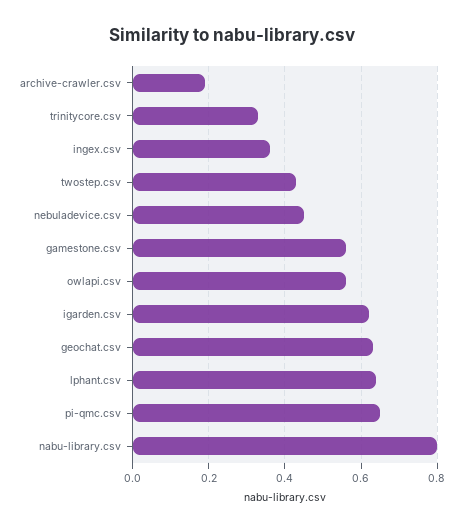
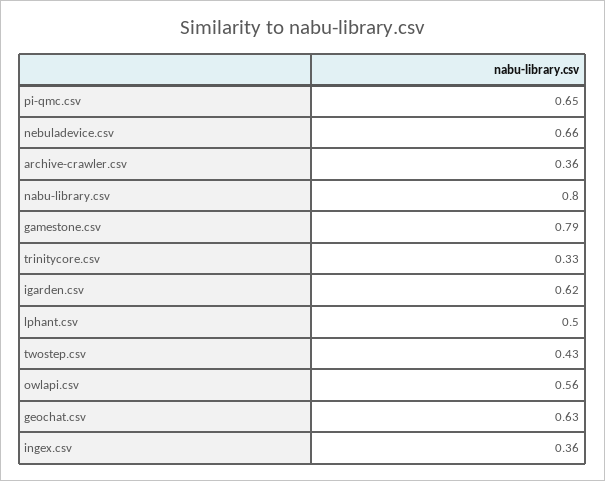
archive-crawler.csv: 0.2 -> 0.36
nebuladevice.csv: 0.45 -> 0.66
gamestone.csv: 0.55 -> 0.79
lphant.csv: 0.65 -> 0.5

